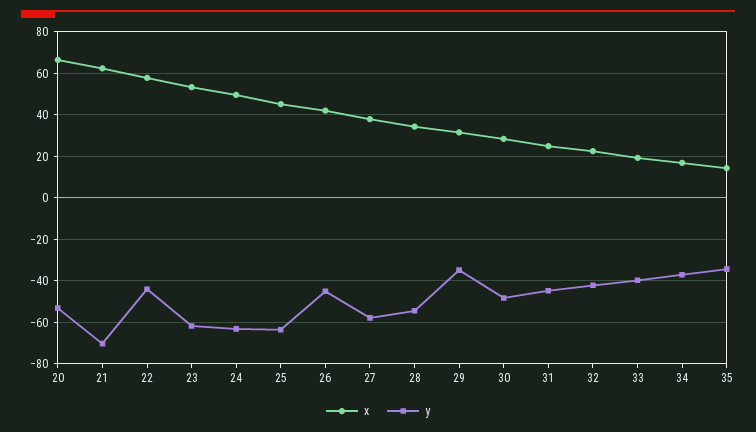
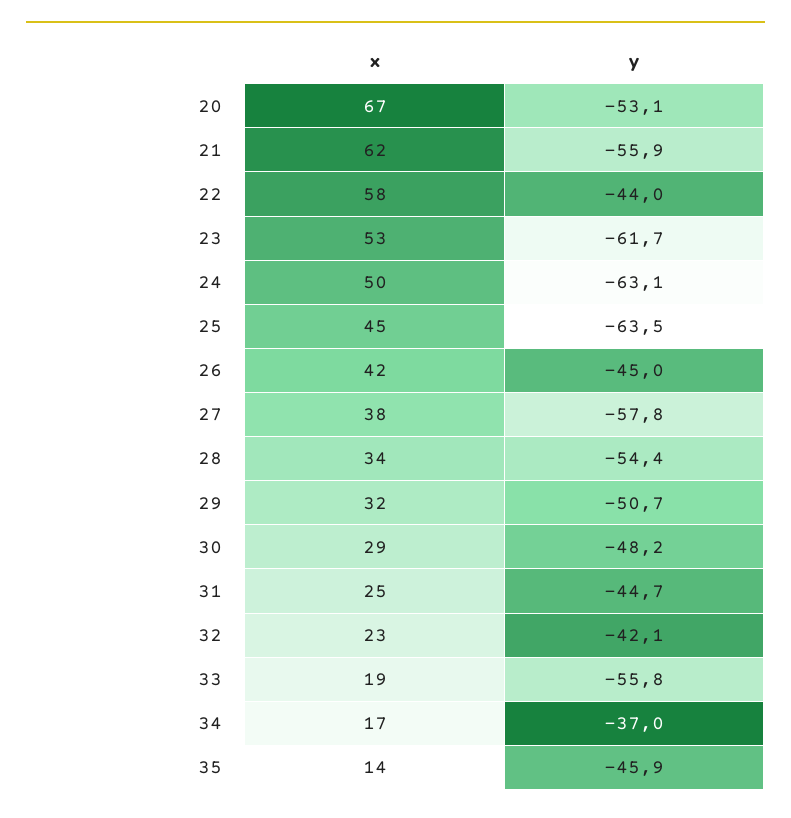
y, 21: -70 -> -55.9
y, 29: -35 -> -50.7
y, 33: -40 -> -55.8
y, 35: -35 -> -45.9

